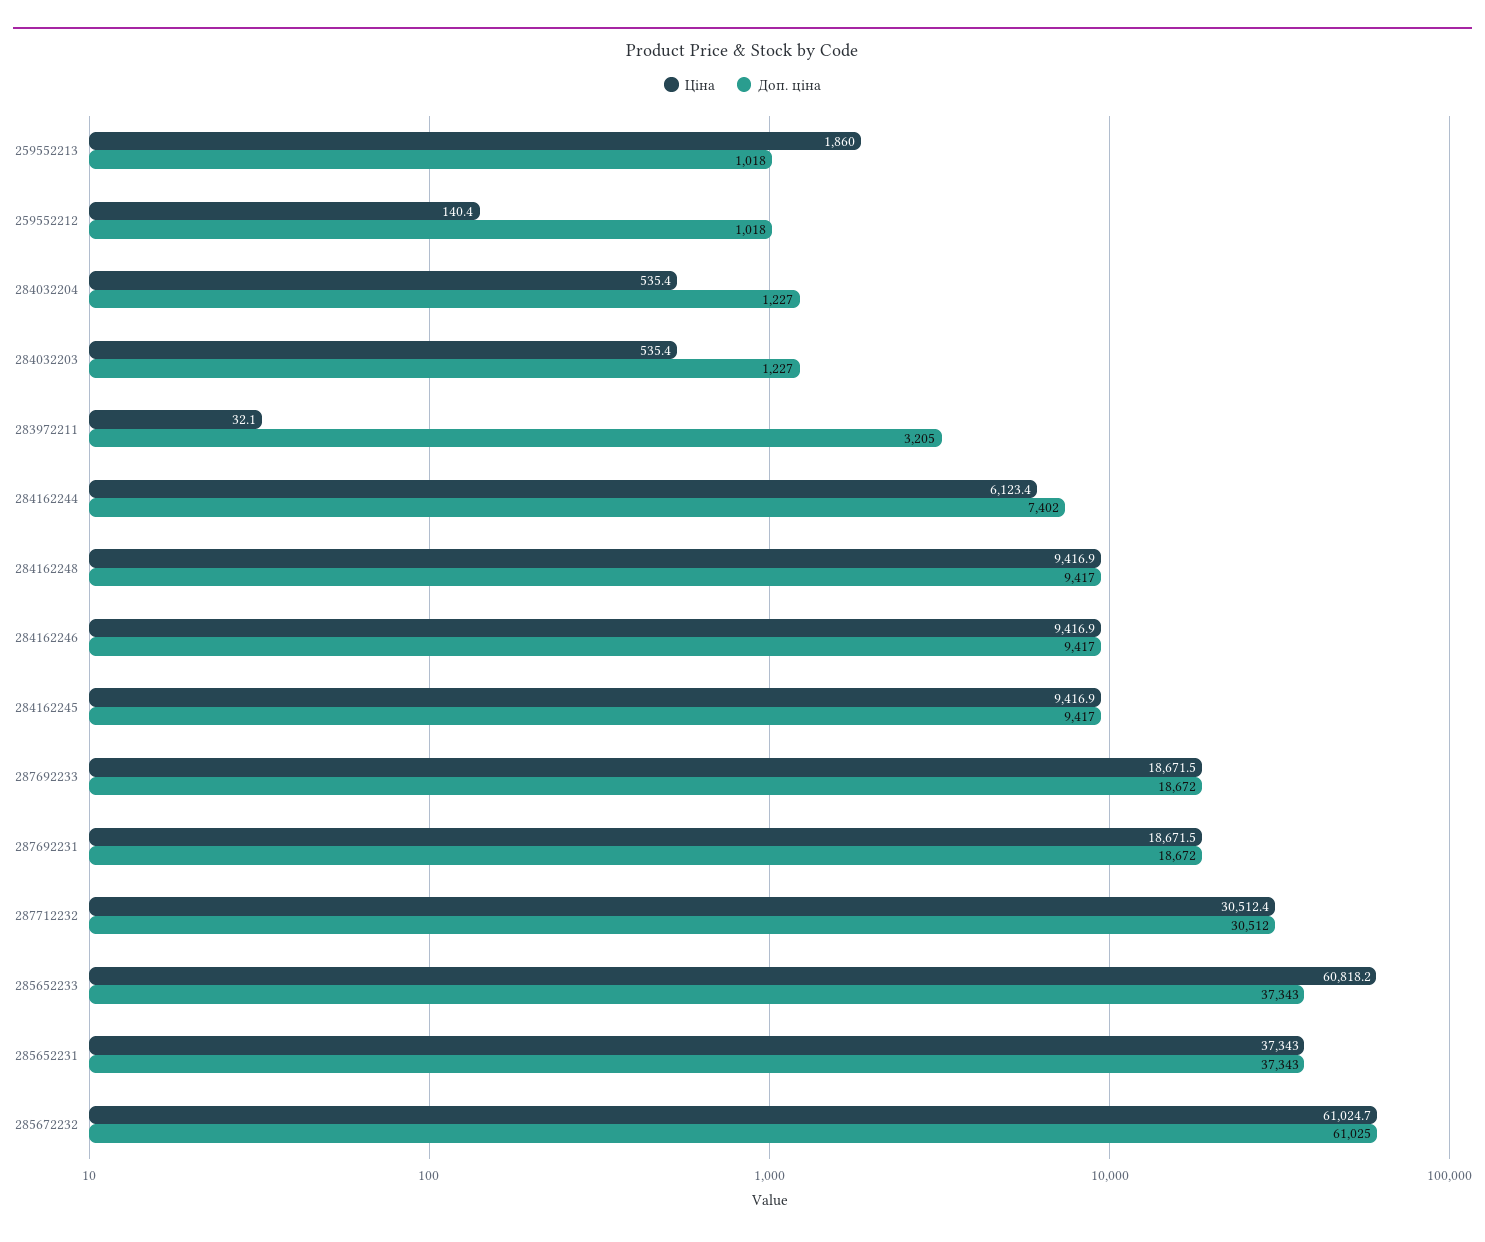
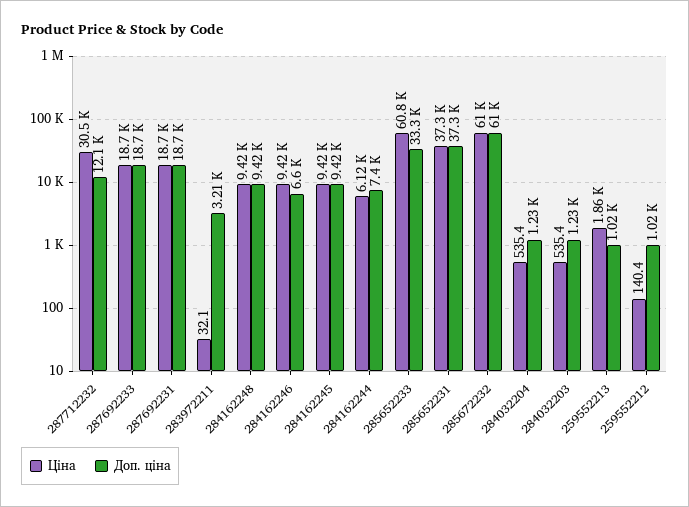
Доп. ціна, 284162246: 9417 -> 6600
Доп. ціна, 287712232: 30512 -> 12100
Доп. ціна, 285652233: 37343 -> 33300

